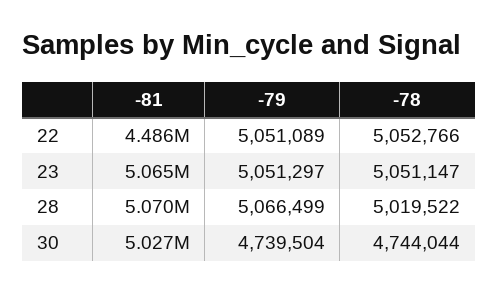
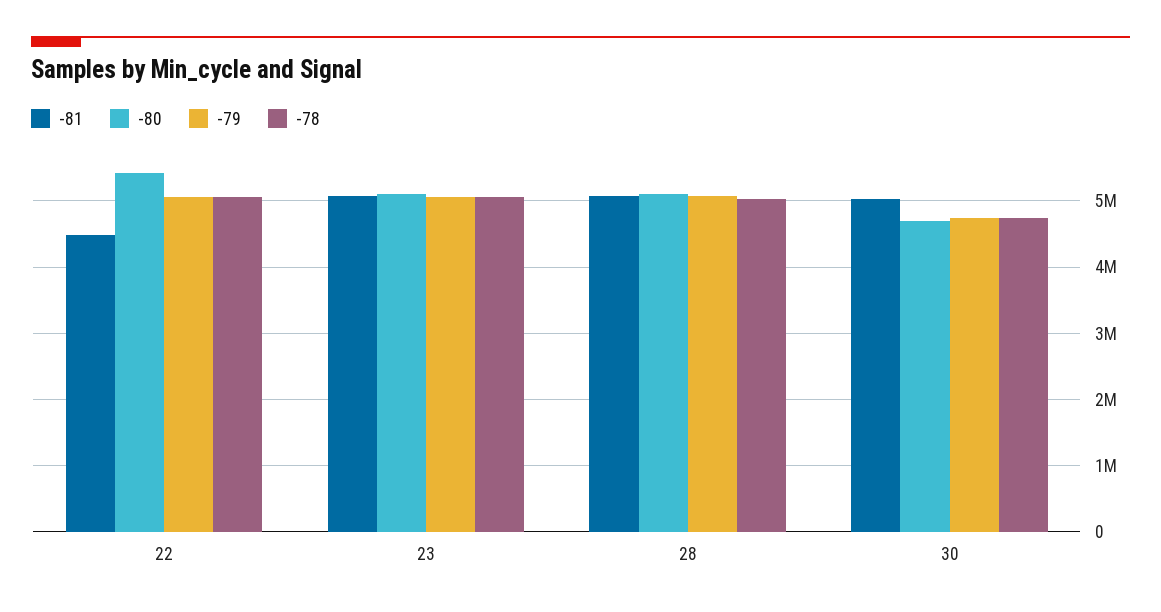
-80, 22: none -> 5400000
-80, 23: none -> 5100000
-80, 28: none -> 5100000
-80, 30: none -> 4700000

